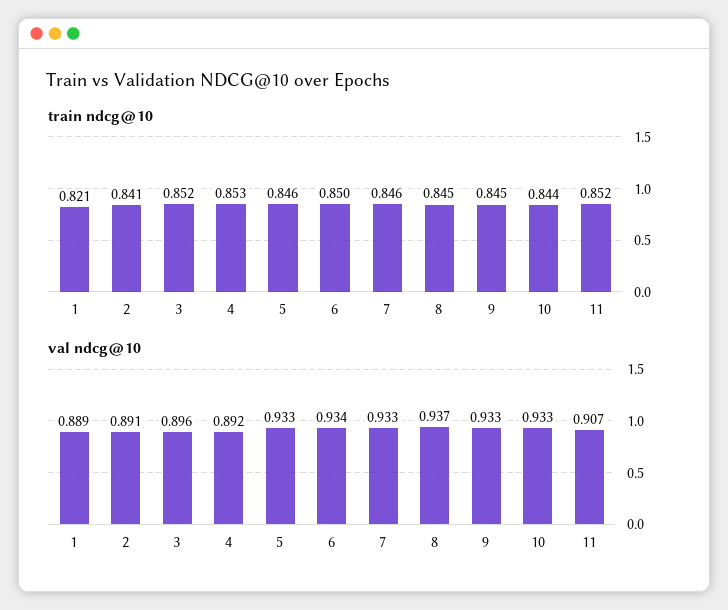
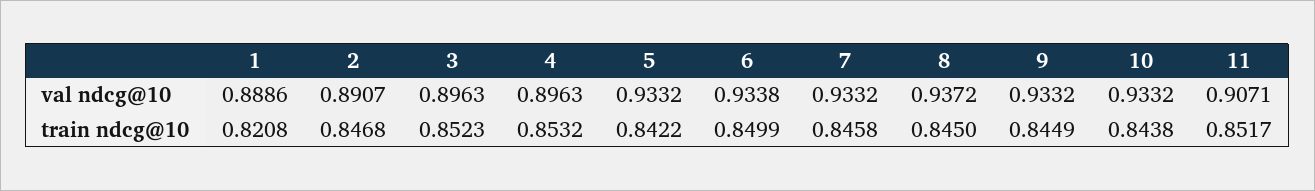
train ndcg@10, 2: 0.841 -> 0.8468
train ndcg@10, 5: 0.846 -> 0.8422
val ndcg@10, 4: 0.892 -> 0.8963

